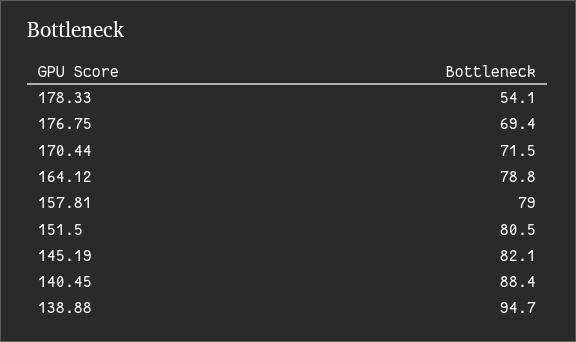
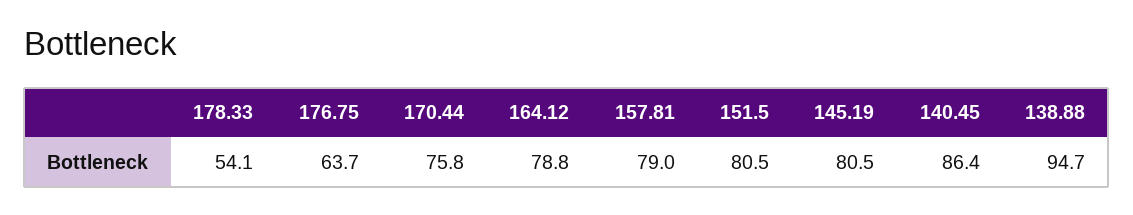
176.75: 69.4 -> 63.7
170.44: 71.5 -> 75.8
145.19: 82.1 -> 80.5
140.45: 88.4 -> 86.4

